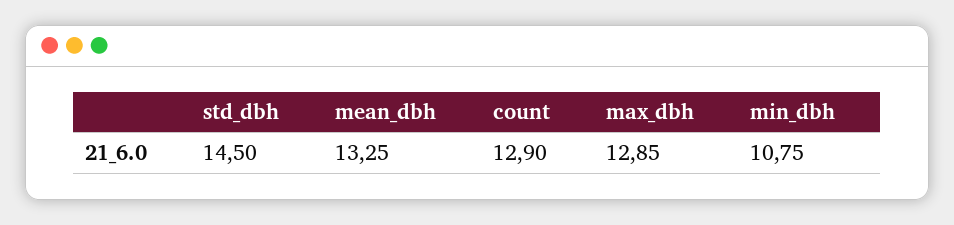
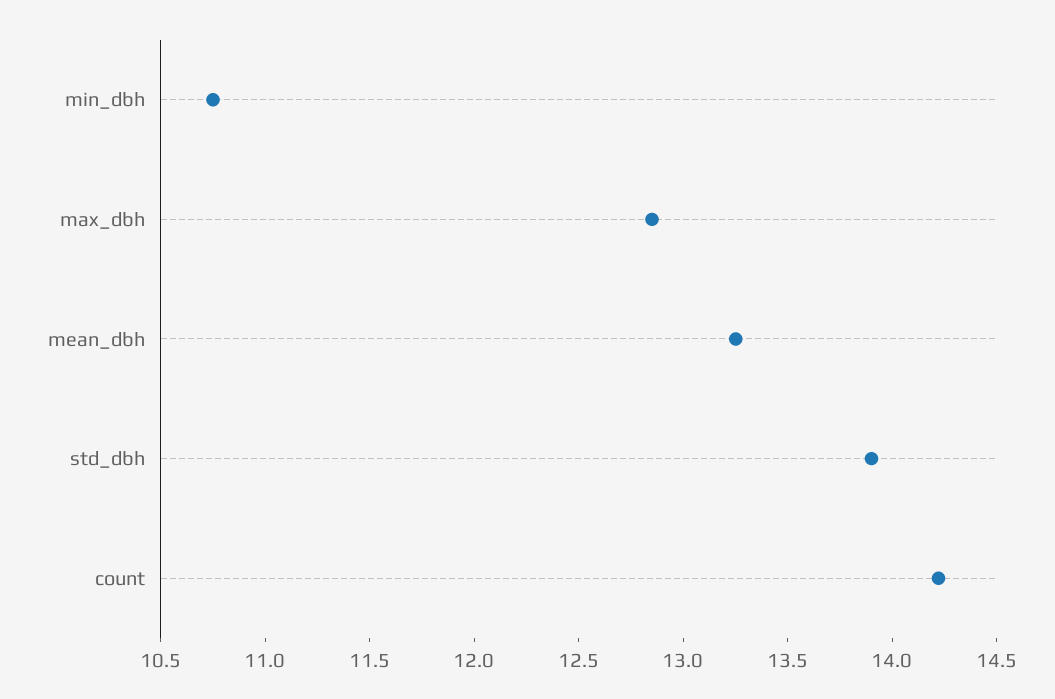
std_dbh: 14.5 -> 13.9
count: 12.9 -> 14.2

